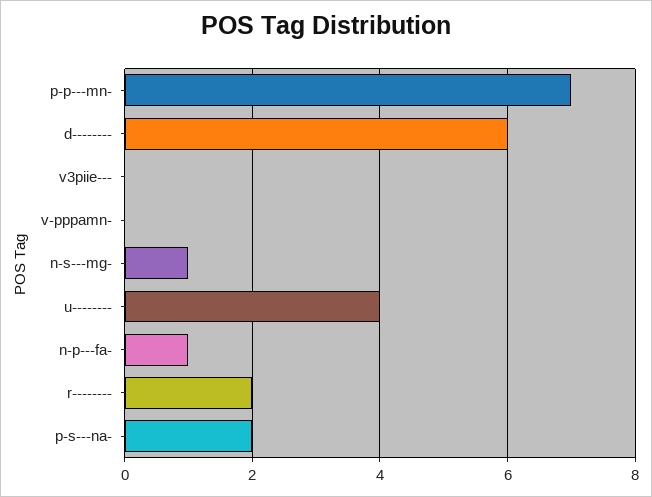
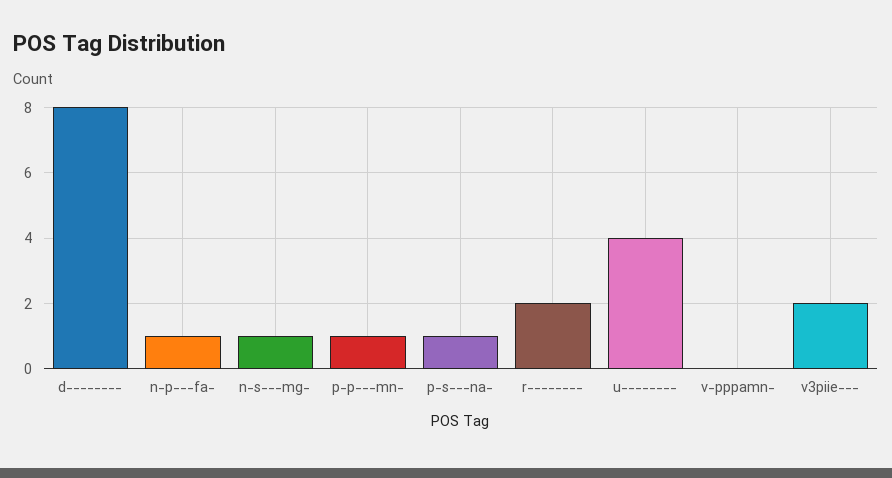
p-p---mn-: 7 -> 1
d--------: 6 -> 8
v3piie---: 0 -> 2
p-s---na-: 2 -> 1

